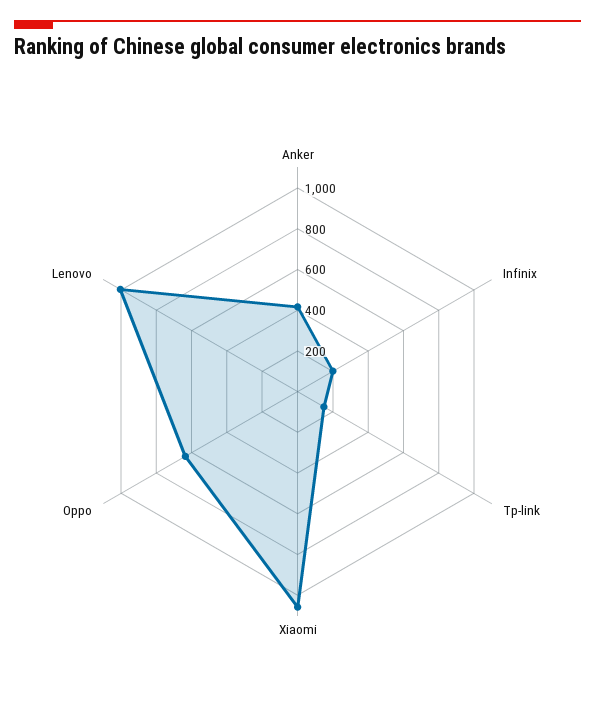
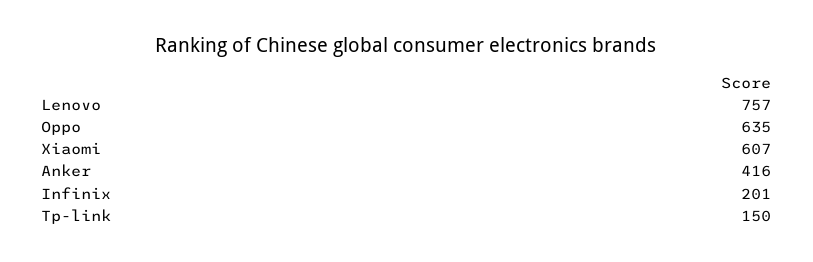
Xiaomi: 1050 -> 607
Lenovo: 1000 -> 757

